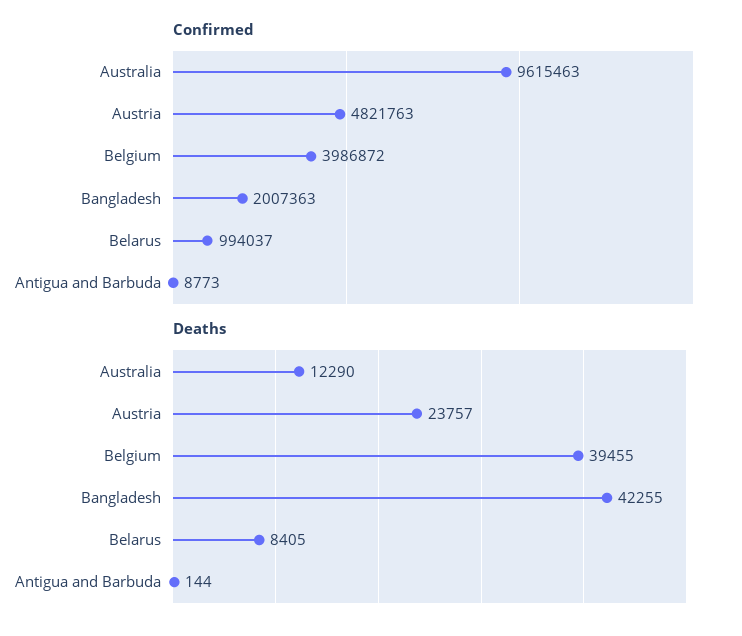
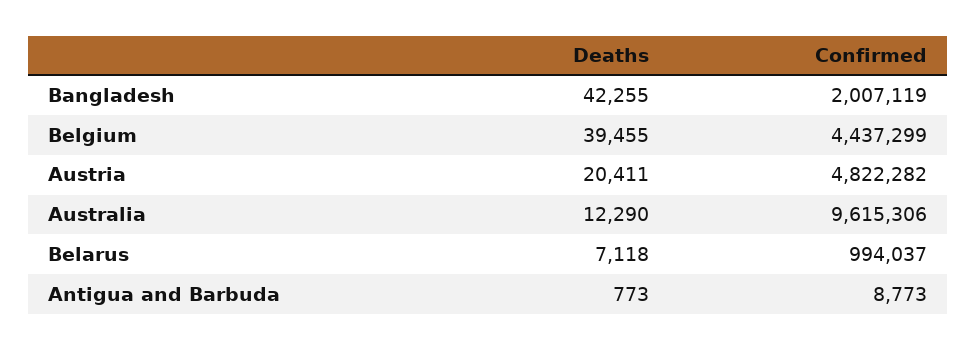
Confirmed, Australia: 9615463 -> 9615306
Confirmed, Austria: 4821763 -> 4822282
Confirmed, Belgium: 3986872 -> 4437299
Confirmed, Bangladesh: 2007363 -> 2007119
Deaths, Austria: 23757 -> 20411
Deaths, Belarus: 8405 -> 7118
Deaths, Antigua and Barbuda: 144 -> 773

